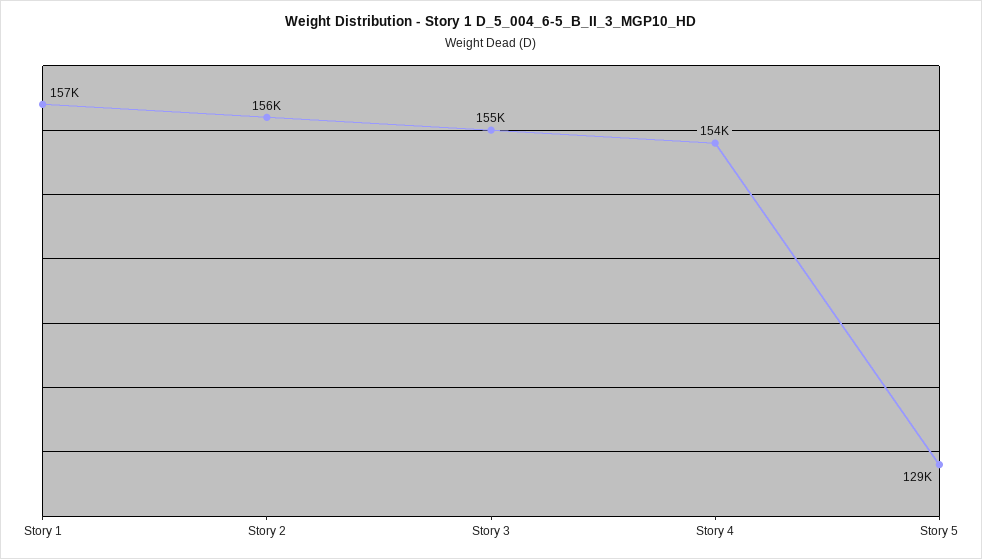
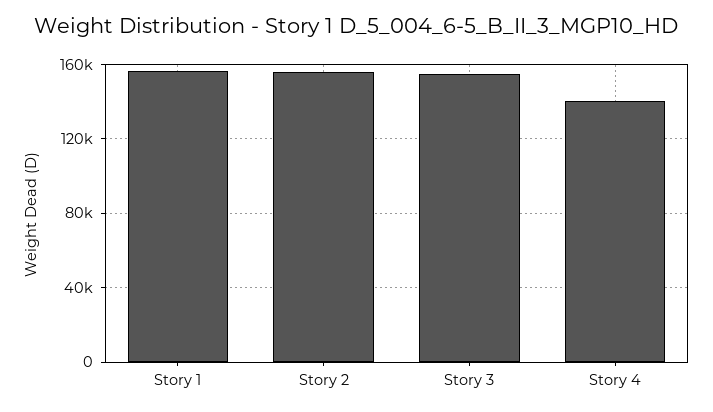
Story 4: 154000 -> 140000
Story 5: 129000 -> none

